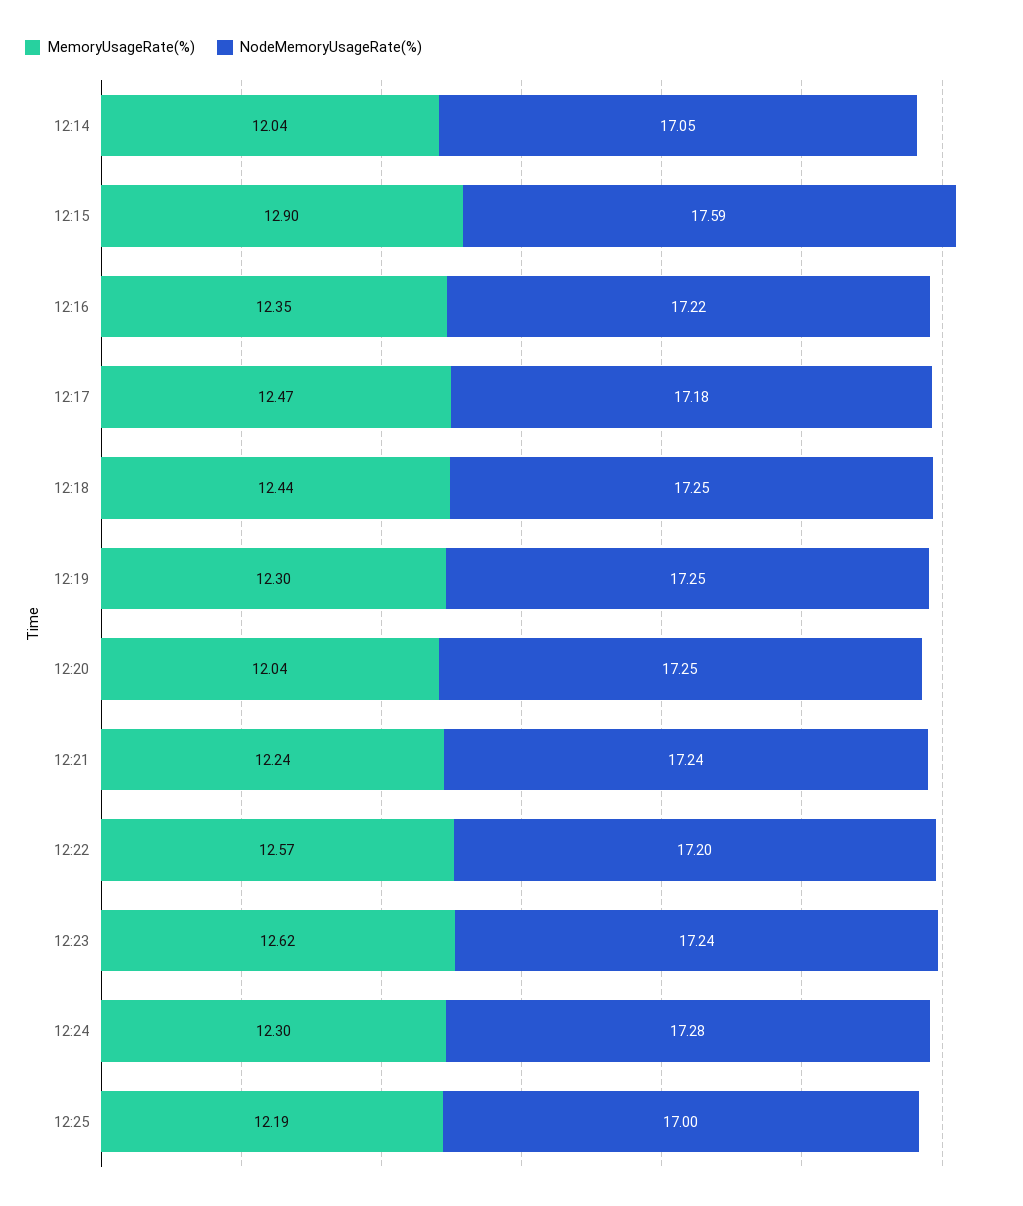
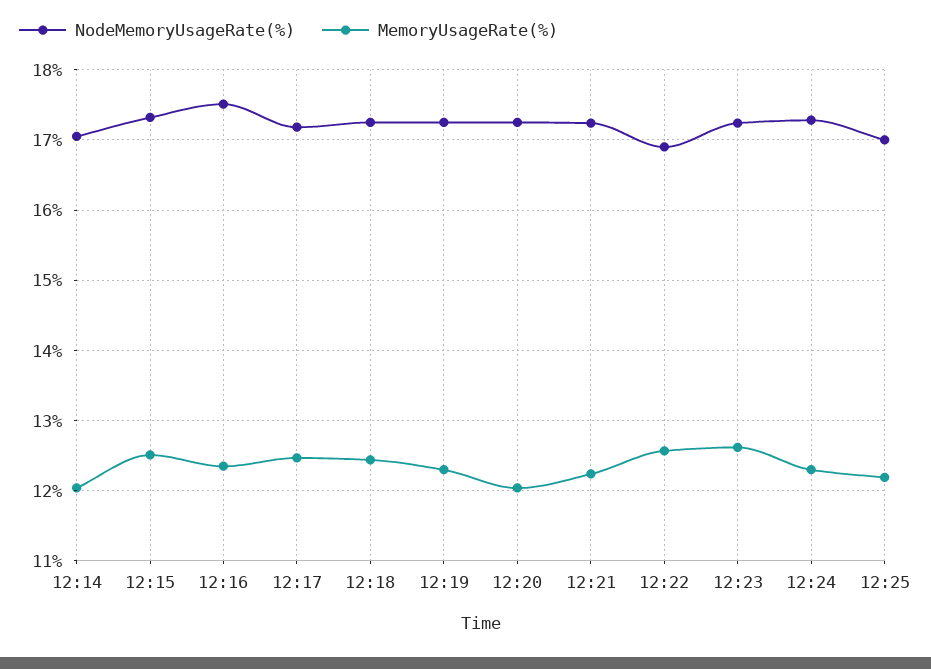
MemoryUsageRate(%), 12:15: 12.9 -> 12.5
NodeMemoryUsageRate(%), 12:15: 17.59 -> 17.3
NodeMemoryUsageRate(%), 12:16: 17.22 -> 17.5
NodeMemoryUsageRate(%), 12:22: 17.2 -> 16.9

